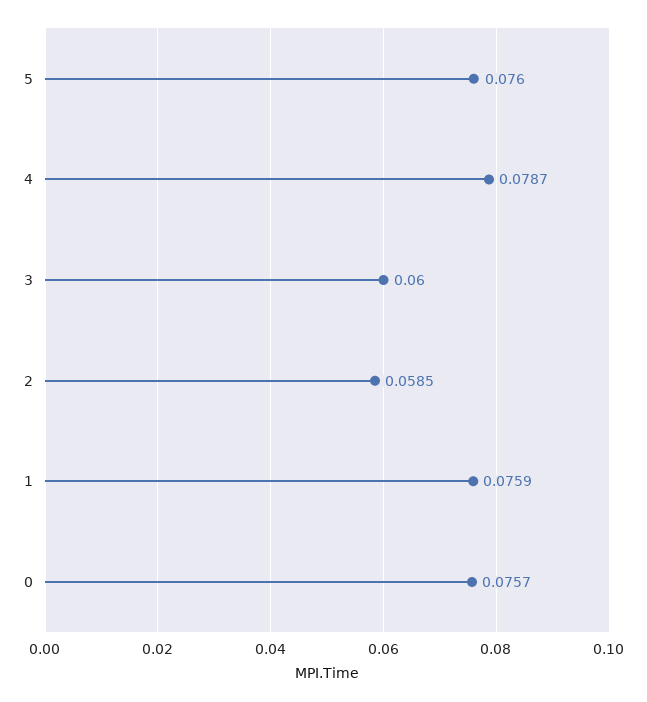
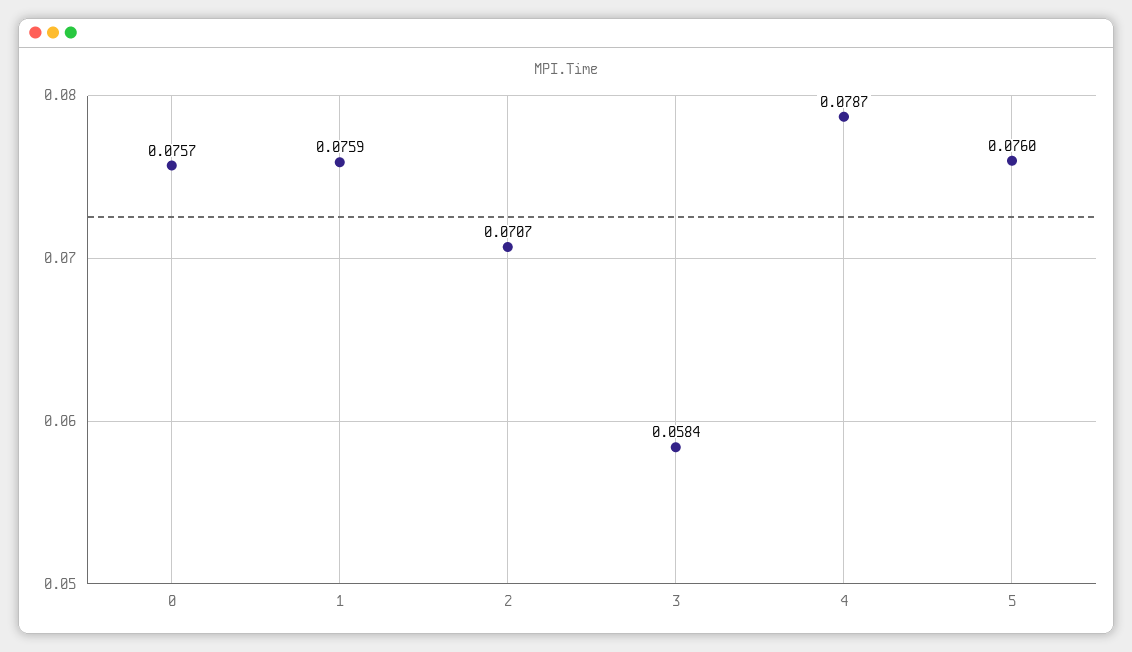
3: 0.06 -> 0.0584
2: 0.0585 -> 0.0707

